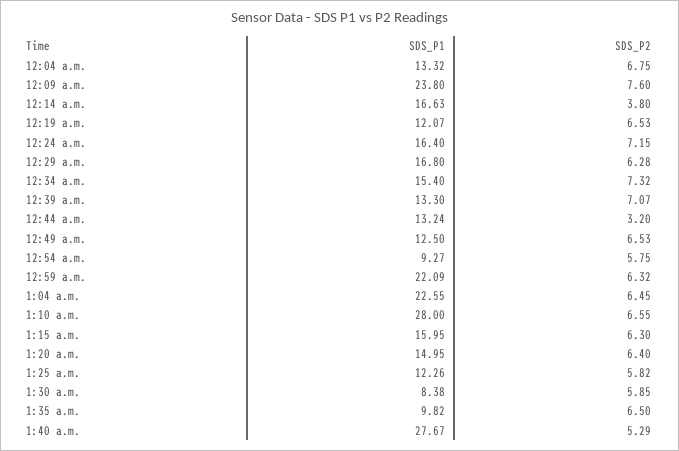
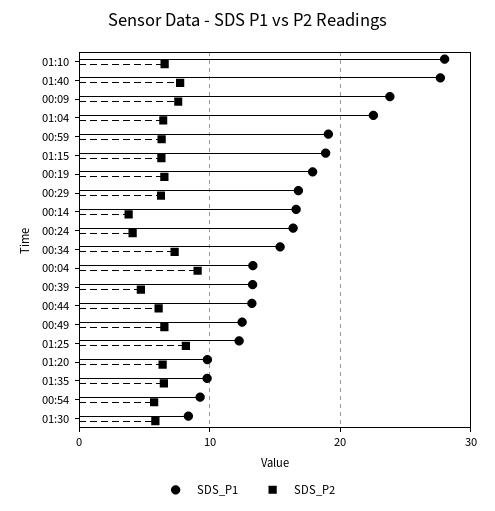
SDS_P2, 12:04 a.m.: 6.75 -> 9
SDS_P1, 12:19 a.m.: 12.07 -> 18
SDS_P2, 12:24 a.m.: 7.15 -> 4
SDS_P2, 12:39 a.m.: 7.07 -> 5
SDS_P2, 12:44 a.m.: 3.2 -> 6
SDS_P1, 12:59 a.m.: 22.09 -> 19
SDS_P1, 1:15 a.m.: 15.95 -> 19
SDS_P1, 1:20 a.m.: 14.95 -> 10
SDS_P2, 1:25 a.m.: 5.82 -> 8
SDS_P2, 1:40 a.m.: 5.29 -> 8

